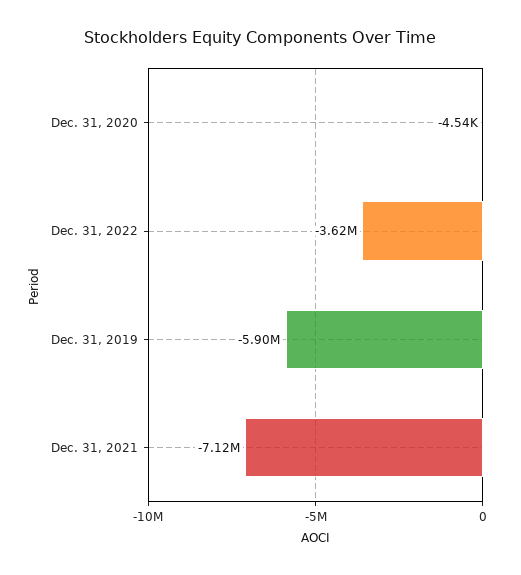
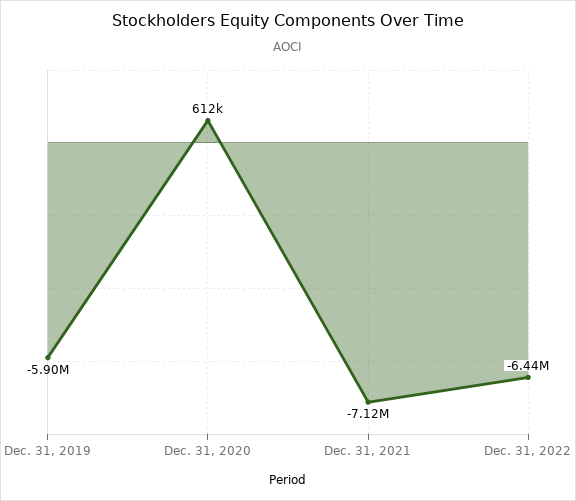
Dec. 31, 2020: -4540 -> 612000
Dec. 31, 2022: -3620000 -> -6440000

